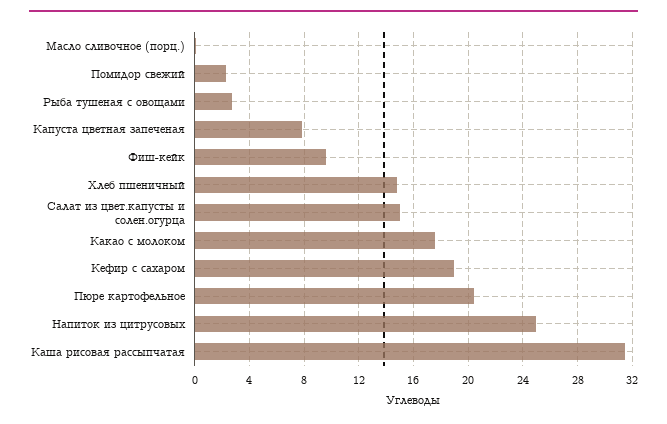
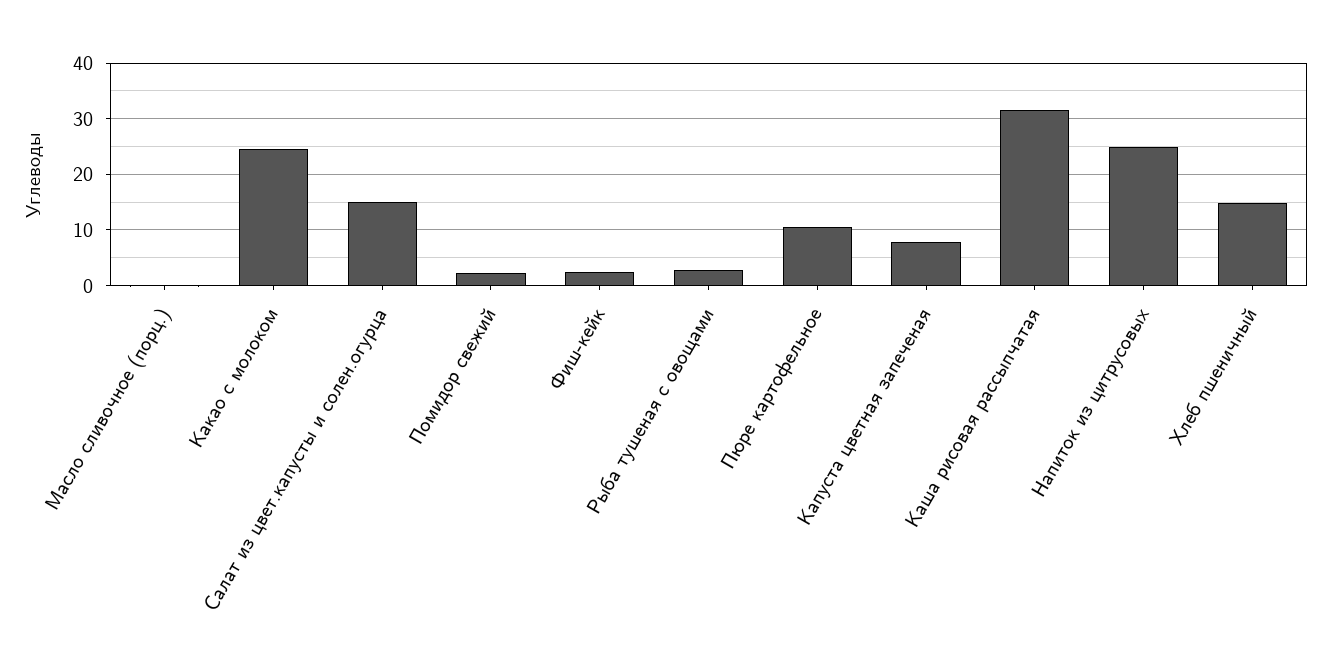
Фиш-кейк: 9.5 -> 2
Какао с молоком: 17.5 -> 24
Кефир с сахаром: 19 -> none
Пюре картофельное: 20.5 -> 10

